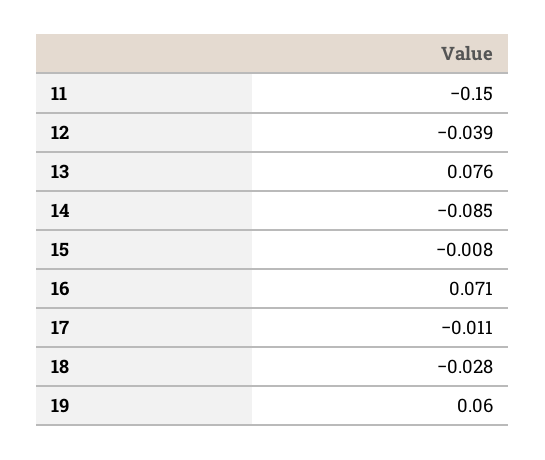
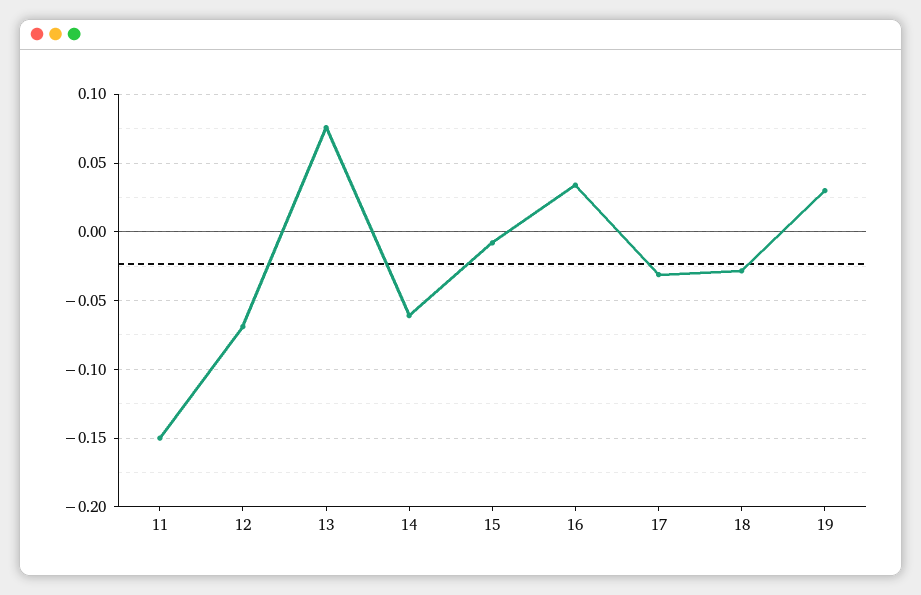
12: -0.039 -> -0.07
14: -0.085 -> -0.06
16: 0.071 -> 0.035
17: -0.011 -> -0.03
19: 0.06 -> 0.03

